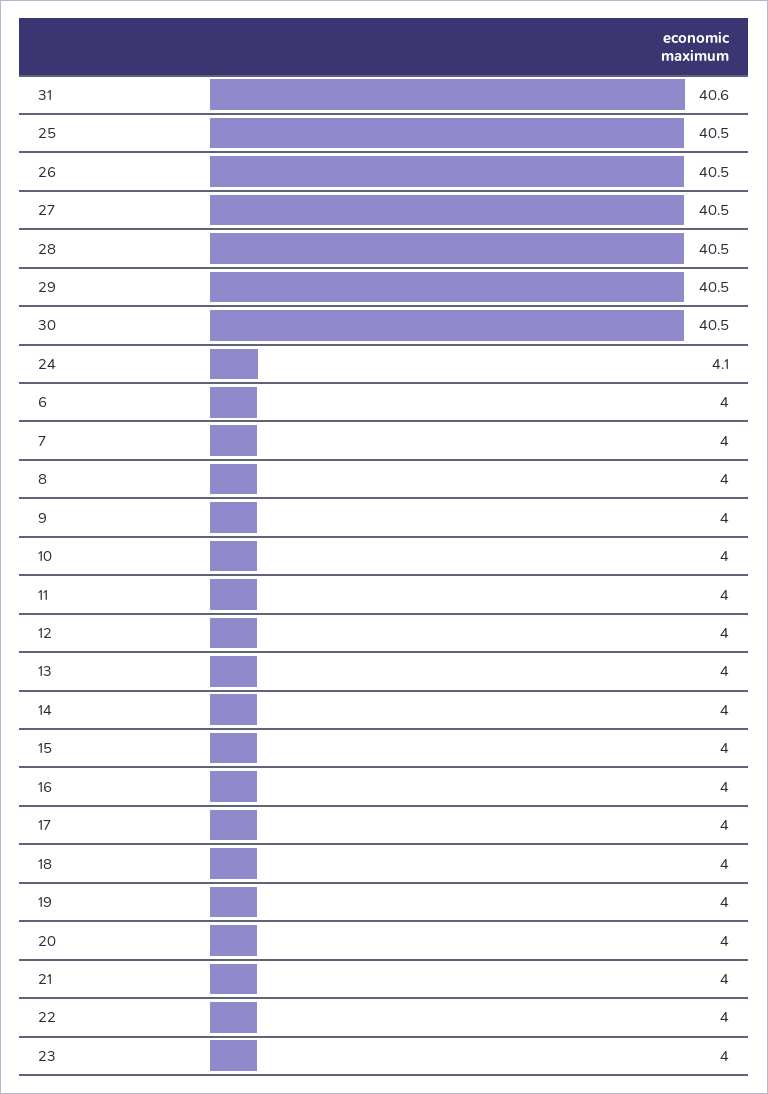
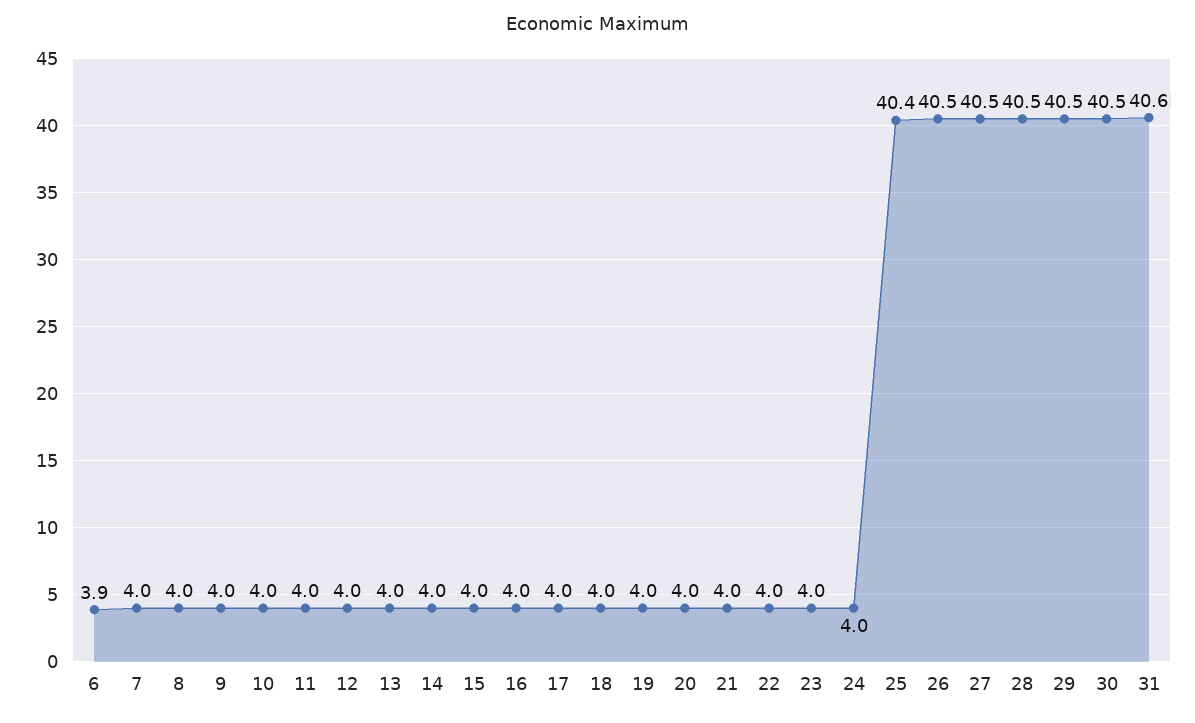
25: 40.5 -> 40.4
24: 4.1 -> 4
6: 4 -> 3.9

